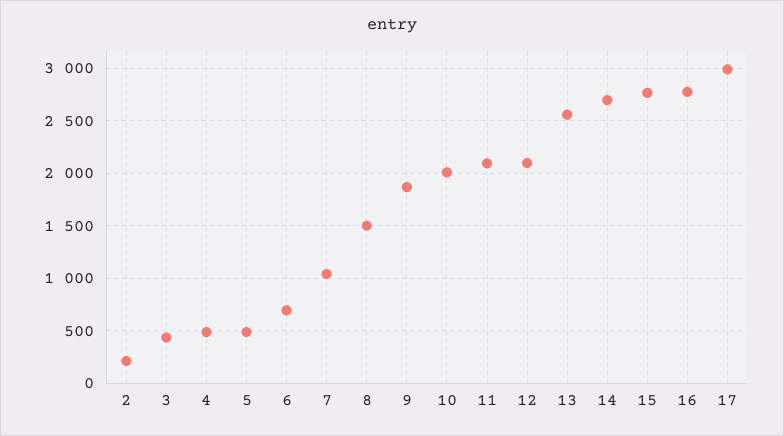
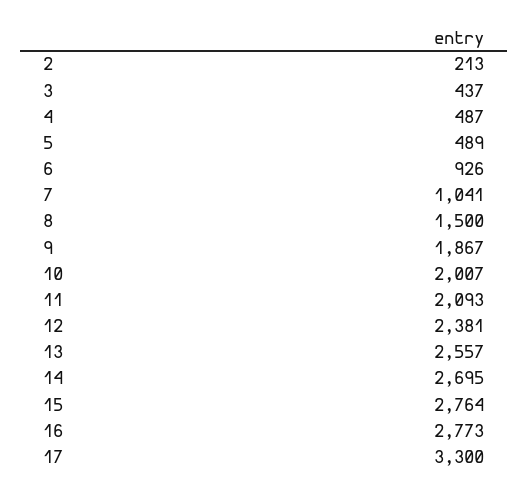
6: 700 -> 926
12: 2100 -> 2381
17: 3000 -> 3300

